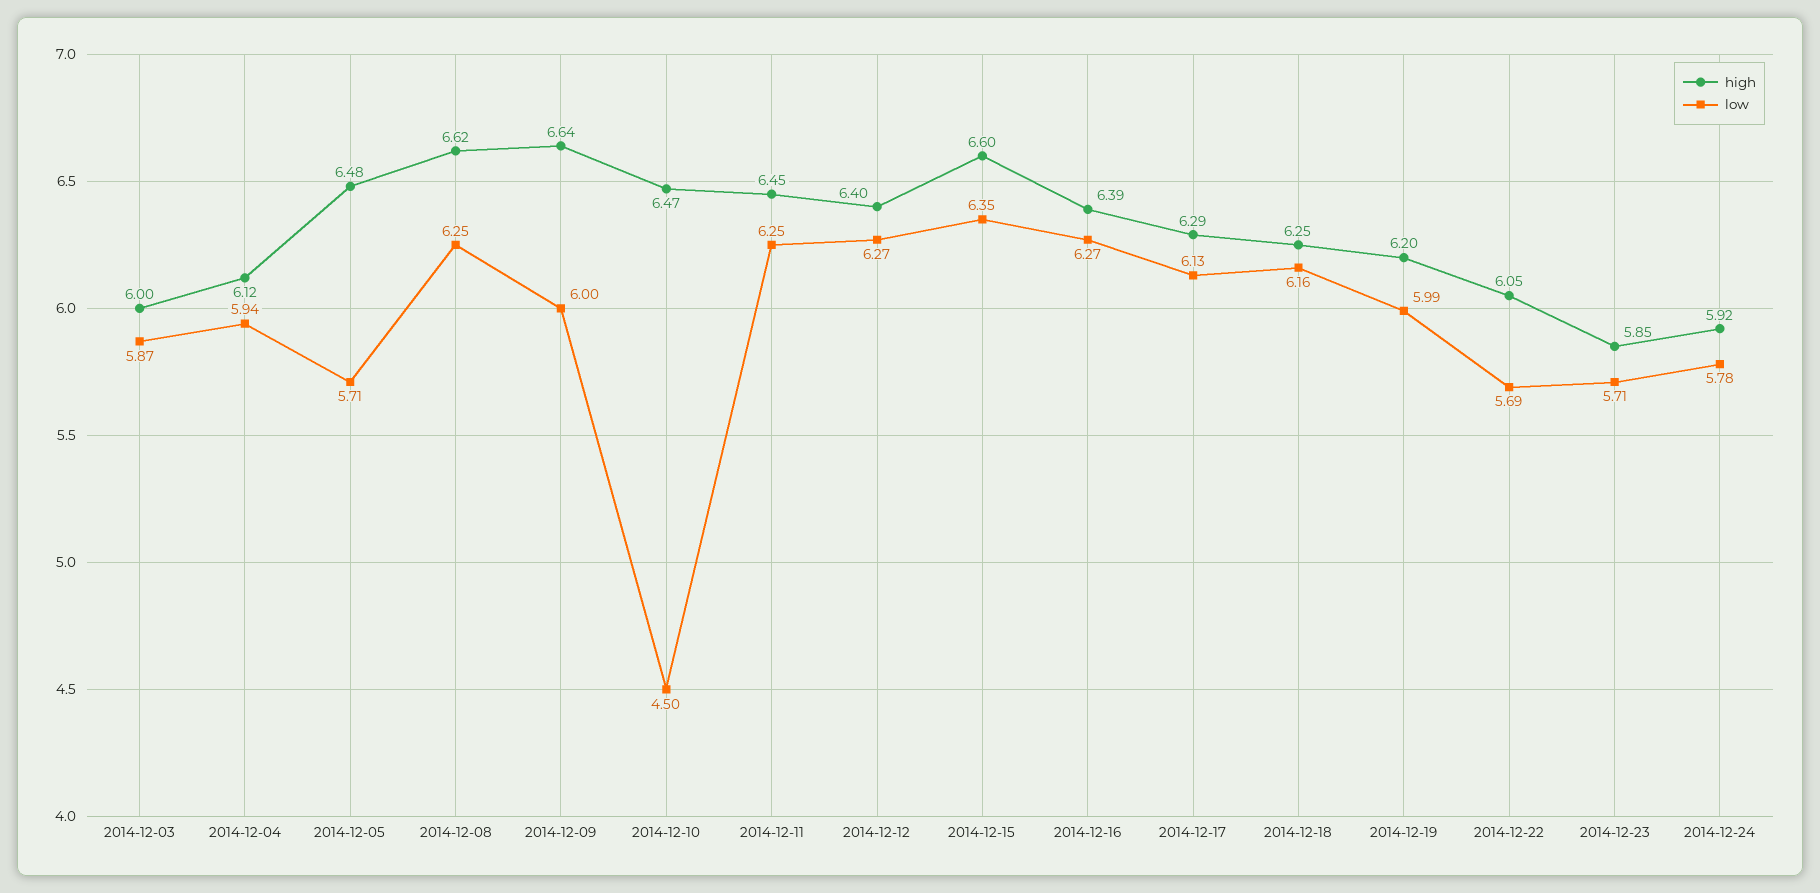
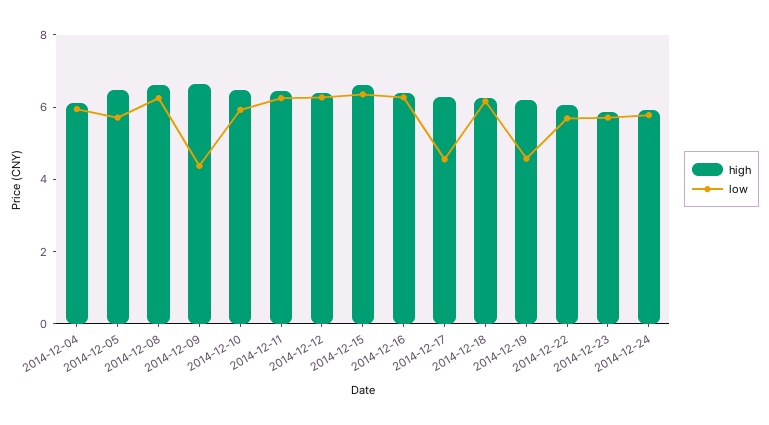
high, 2014-12-03: 6 -> none
low, 2014-12-03: 5.87 -> none
low, 2014-12-09: 6 -> 4.5
low, 2014-12-10: 4.5 -> 6
low, 2014-12-17: 6.13 -> 4.5
low, 2014-12-19: 5.99 -> 4.5

